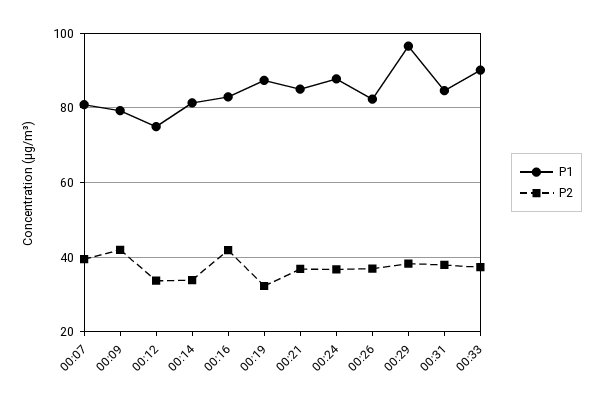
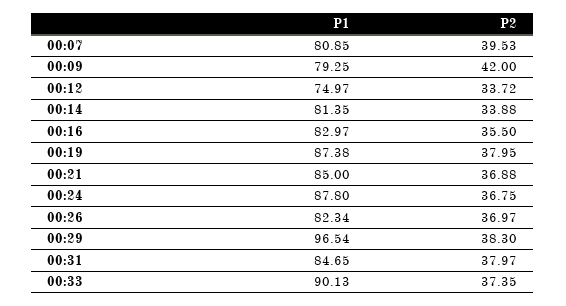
P2, 00:16: 42 -> 35.5
P2, 00:19: 32 -> 37.95

